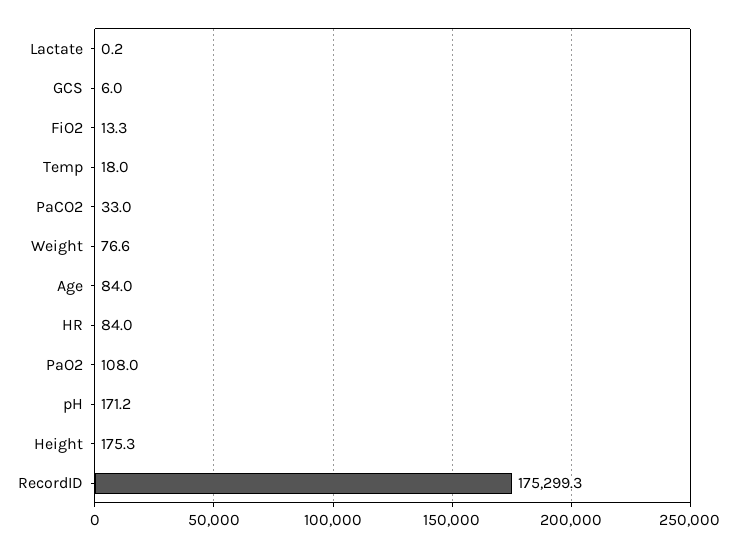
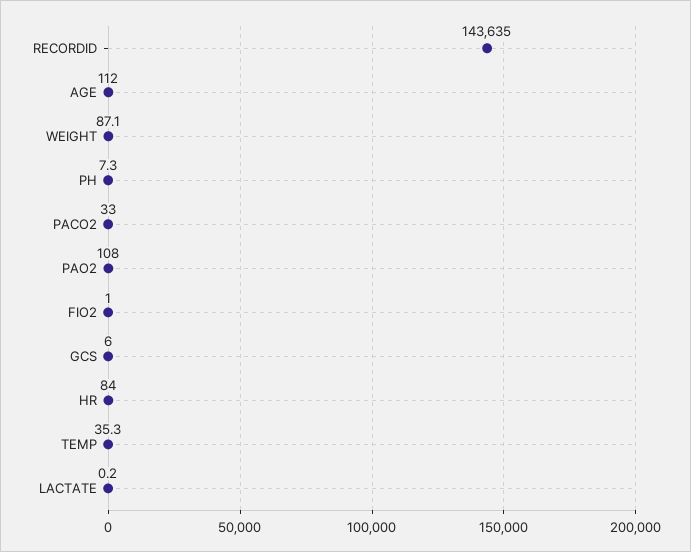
FiO2: 13.3 -> 1
Temp: 18 -> 35.3
Weight: 76.6 -> 87.1
Age: 84 -> 112
pH: 171.2 -> 7.3
Height: 175.3 -> none
RecordID: 175299.3 -> 143635

